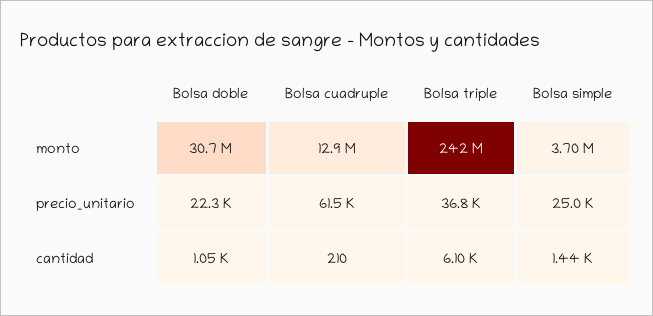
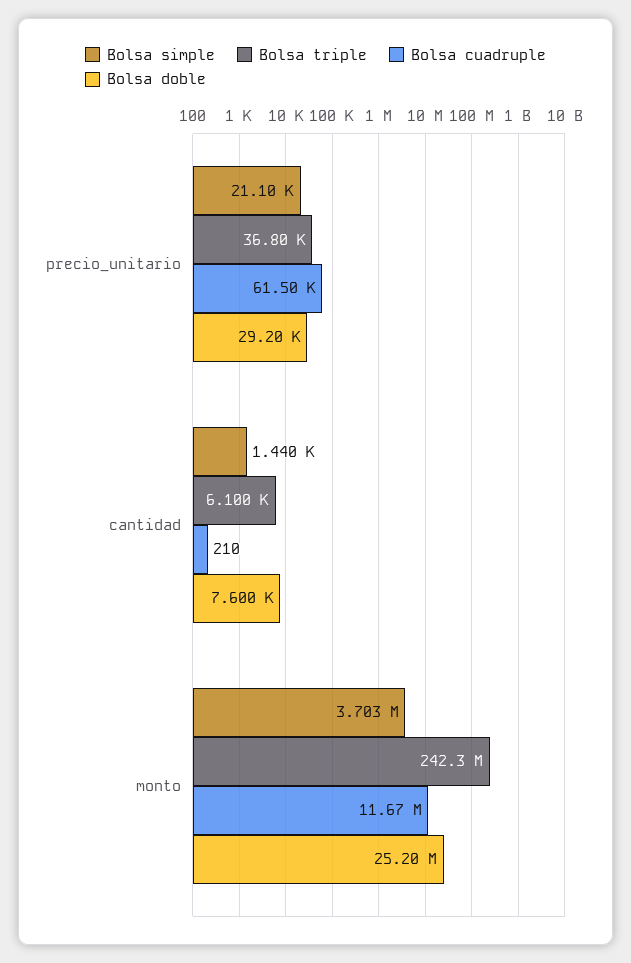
Bolsa doble, monto: 30700000 -> 25200000
Bolsa cuadruple, monto: 12900000 -> 11670000
Bolsa doble, precio_unitario: 22300 -> 29200
Bolsa simple, precio_unitario: 25000 -> 21100
Bolsa doble, cantidad: 1050 -> 7600

